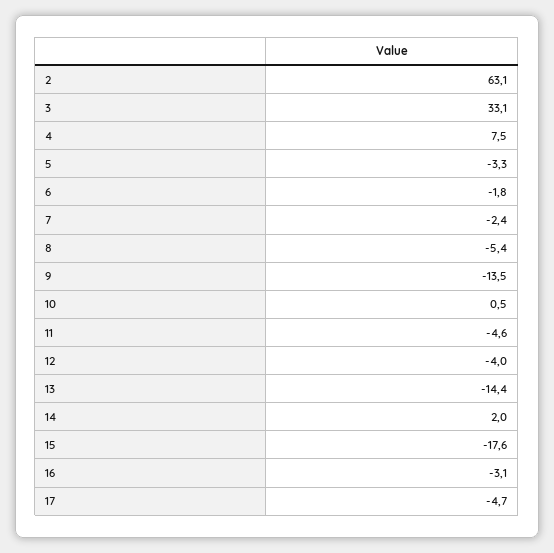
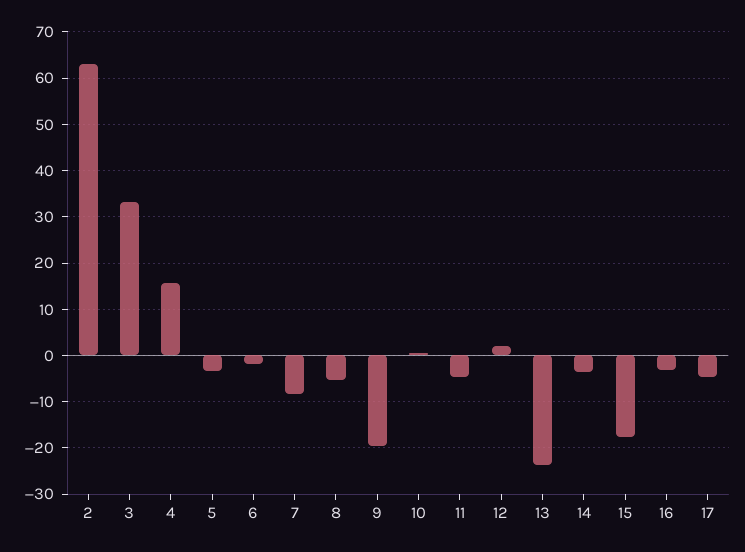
4: 7.5 -> 16
7: -2.4 -> -8
9: -13.5 -> -20
12: -4 -> 2
13: -14.4 -> -24
14: 2 -> -4

